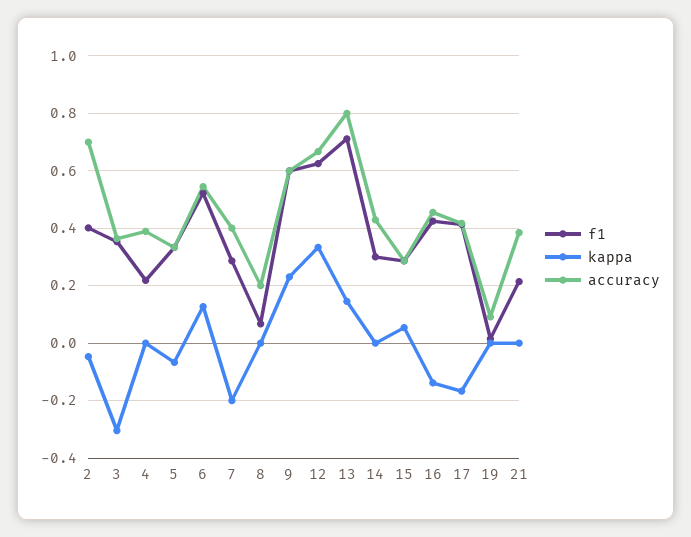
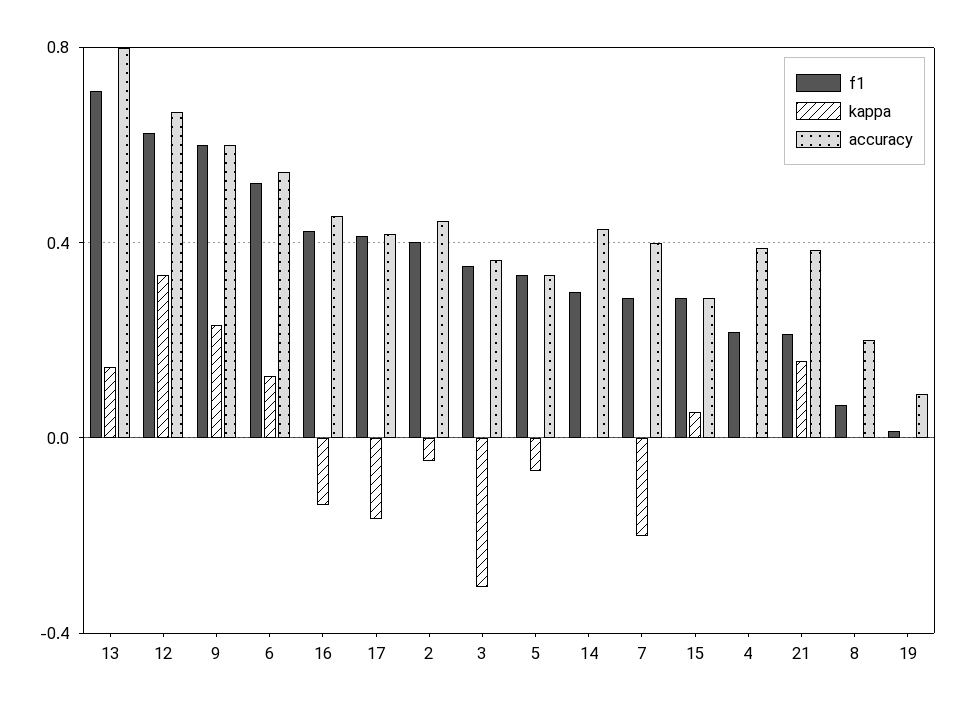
accuracy, 2: 0.7 -> 0.45
kappa, 21: 0 -> 0.15

